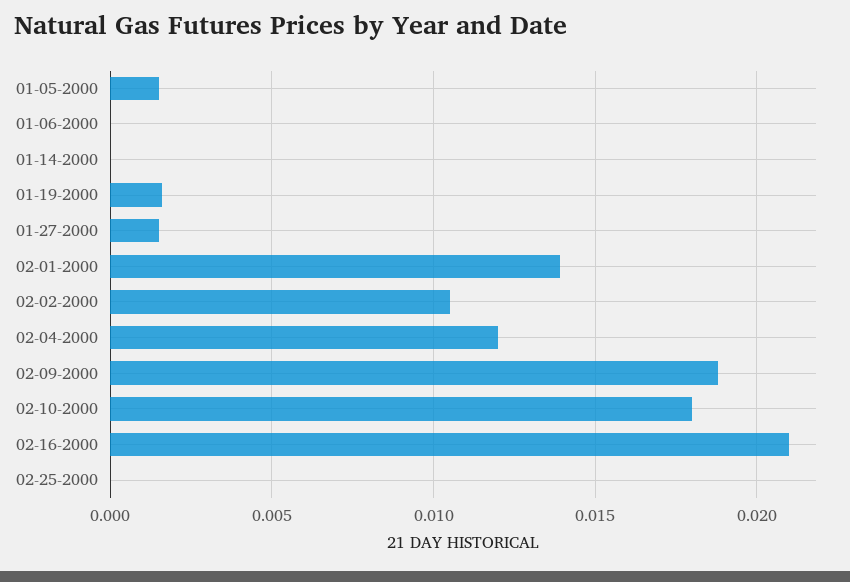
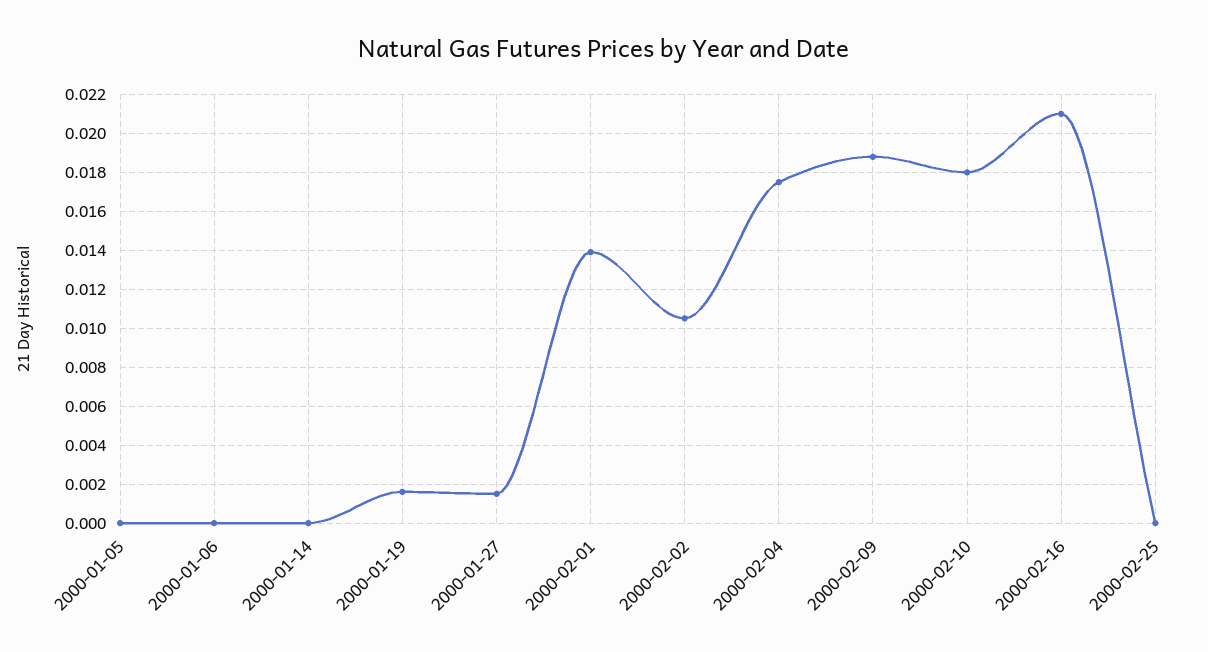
01-05-2000: 0.0015 -> 0
02-04-2000: 0.012 -> 0.0175

